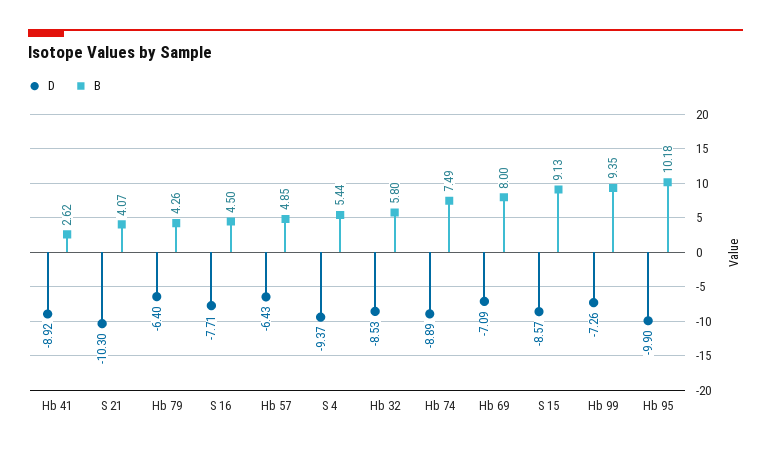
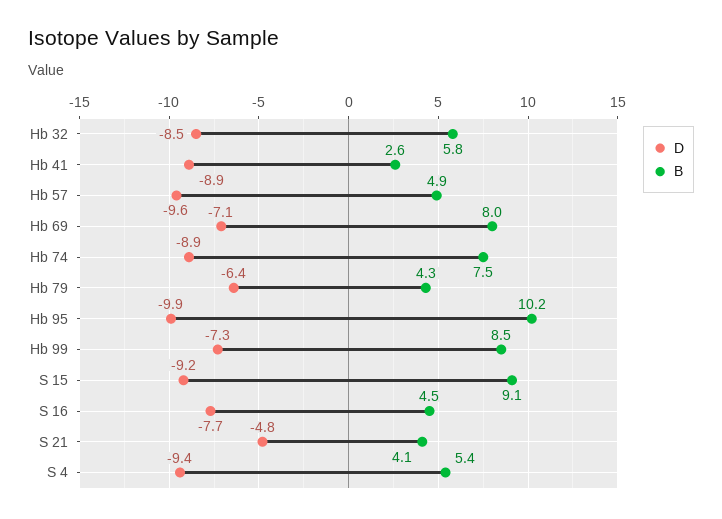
D, S 21: -10.3 -> -4.8
D, Hb 57: -6.43 -> -9.6
D, S 15: -8.57 -> -9.2
B, Hb 99: 9.35 -> 8.5

